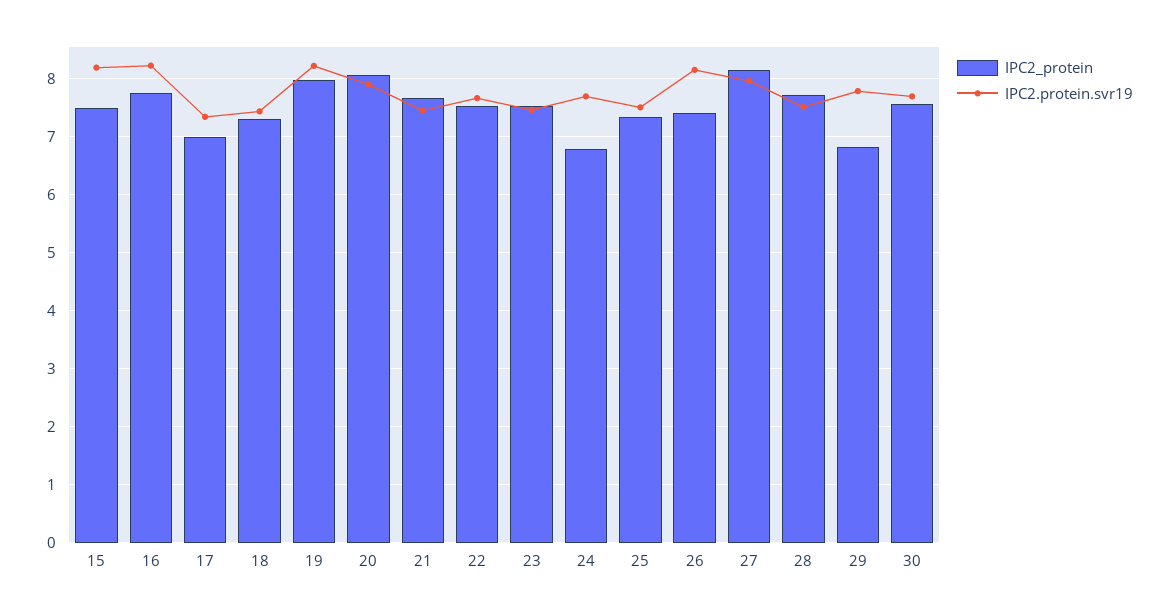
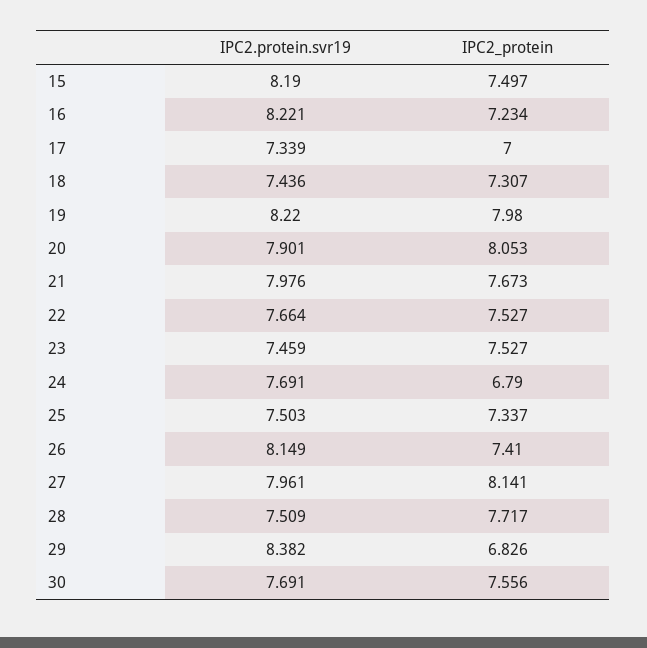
IPC2_protein, 16: 7.8 -> 7.234
IPC2.protein.svr19, 21: 7.4 -> 7.976
IPC2.protein.svr19, 29: 7.8 -> 8.382

